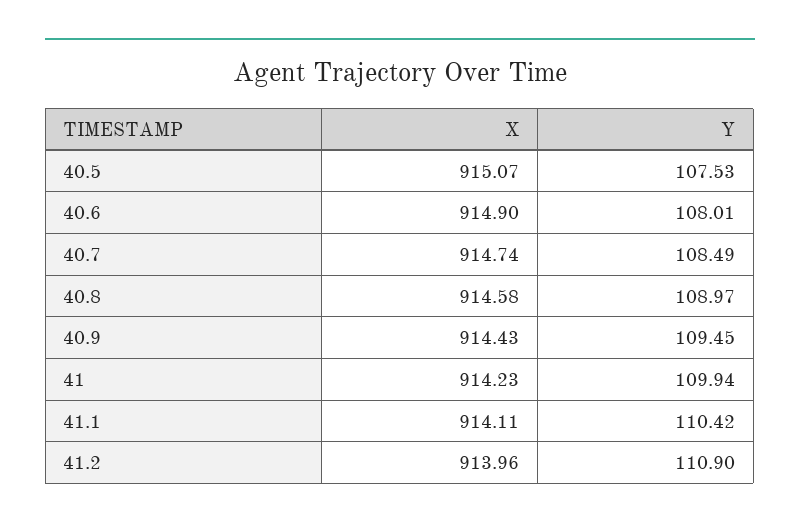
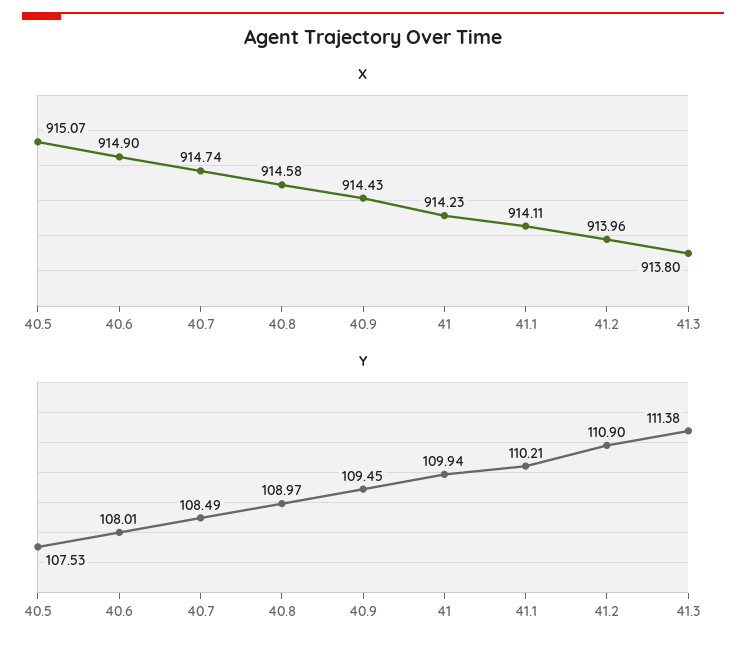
Y, 41.1: 110.42 -> 110.21
X, 41.3: none -> 913.8
Y, 41.3: none -> 111.38

